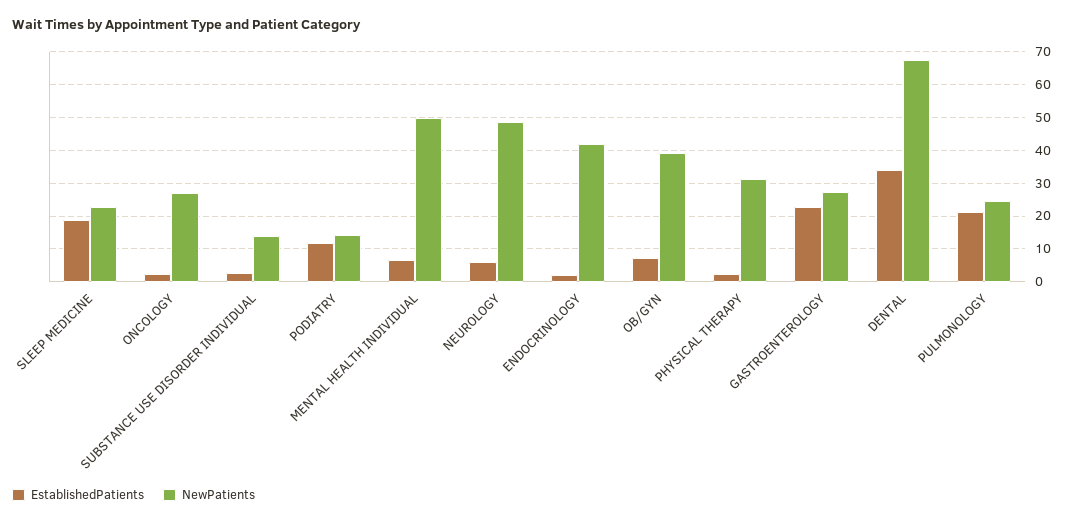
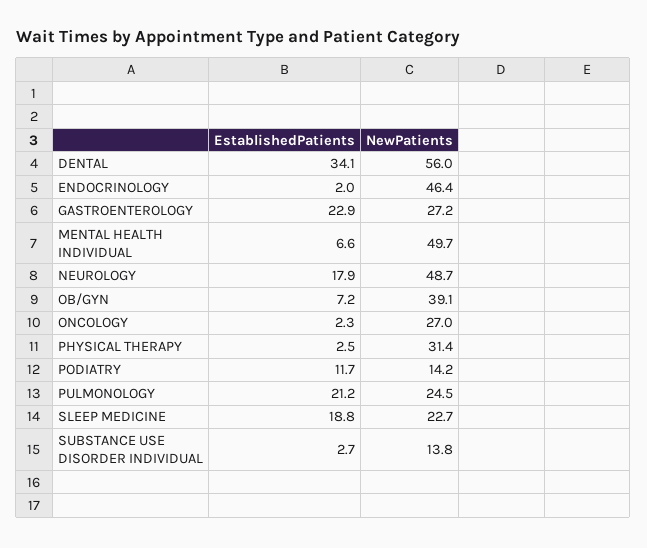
EstablishedPatients, NEUROLOGY: 6 -> 17.9
NewPatients, ENDOCRINOLOGY: 42 -> 46.4
NewPatients, DENTAL: 68 -> 56

